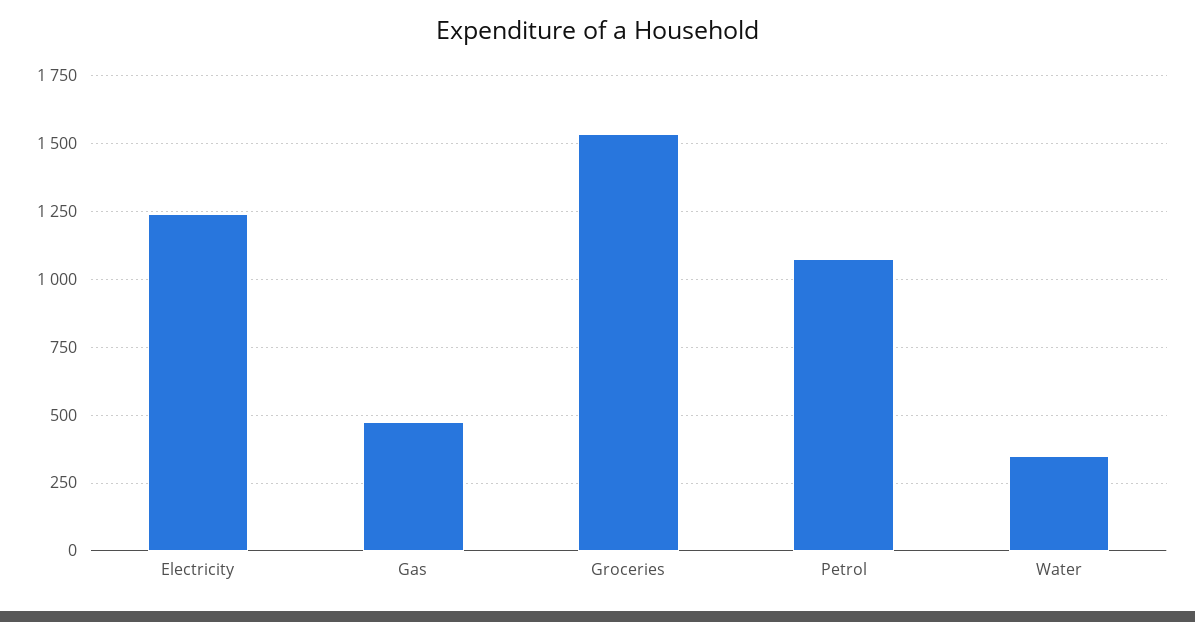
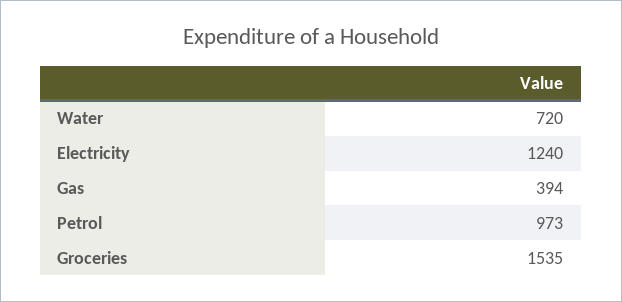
Gas: 475 -> 394
Petrol: 1075 -> 973
Water: 350 -> 720

